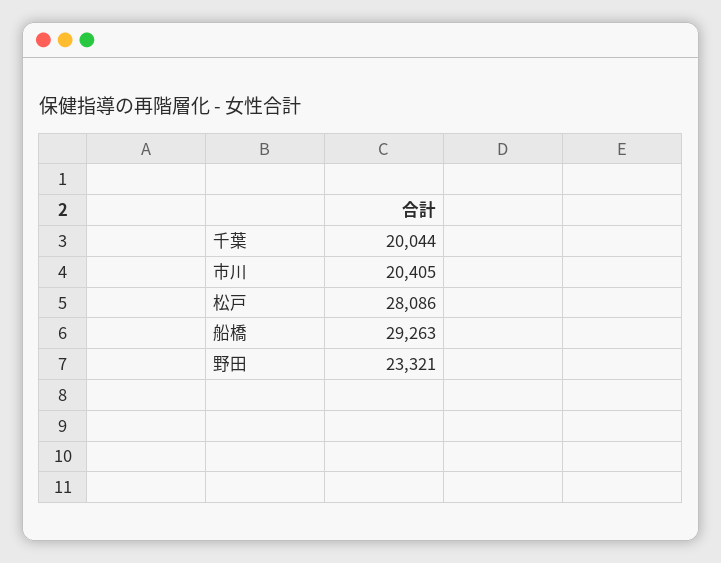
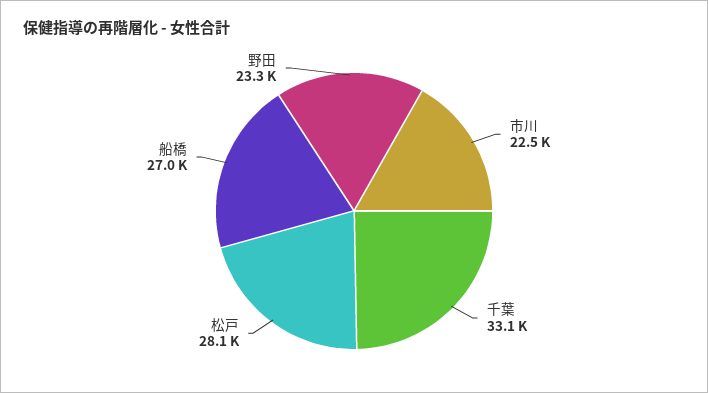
千葉: 20044 -> 33100
市川: 20405 -> 22500
船橋: 29263 -> 27000

